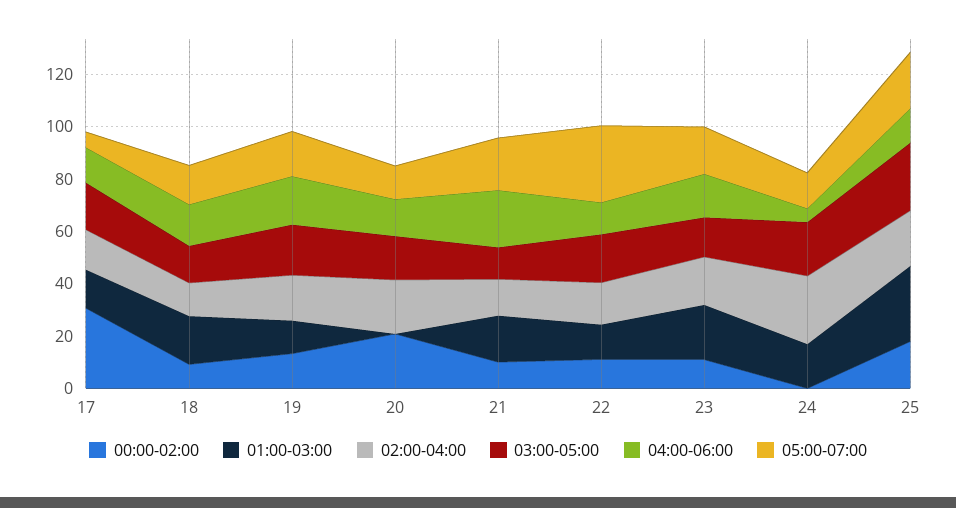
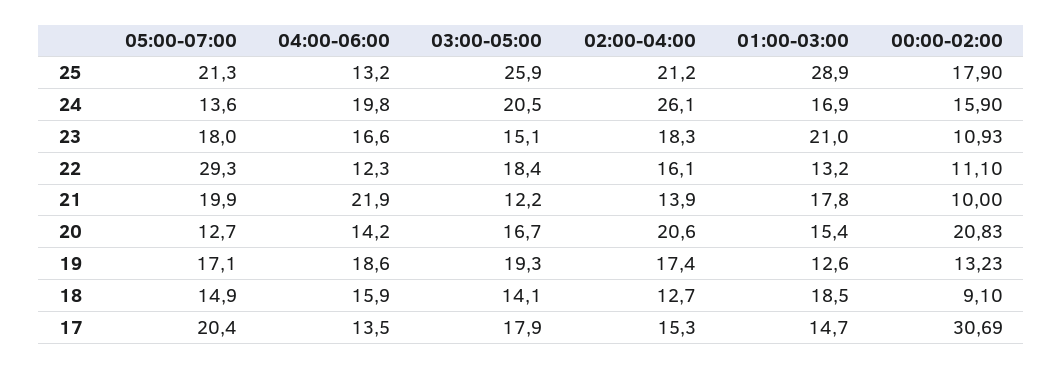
05:00-07:00, 17: 5 -> 20.4
01:00-03:00, 20: 0 -> 15.4
00:00-02:00, 24: 0 -> 15.9
04:00-06:00, 24: 5 -> 19.8

